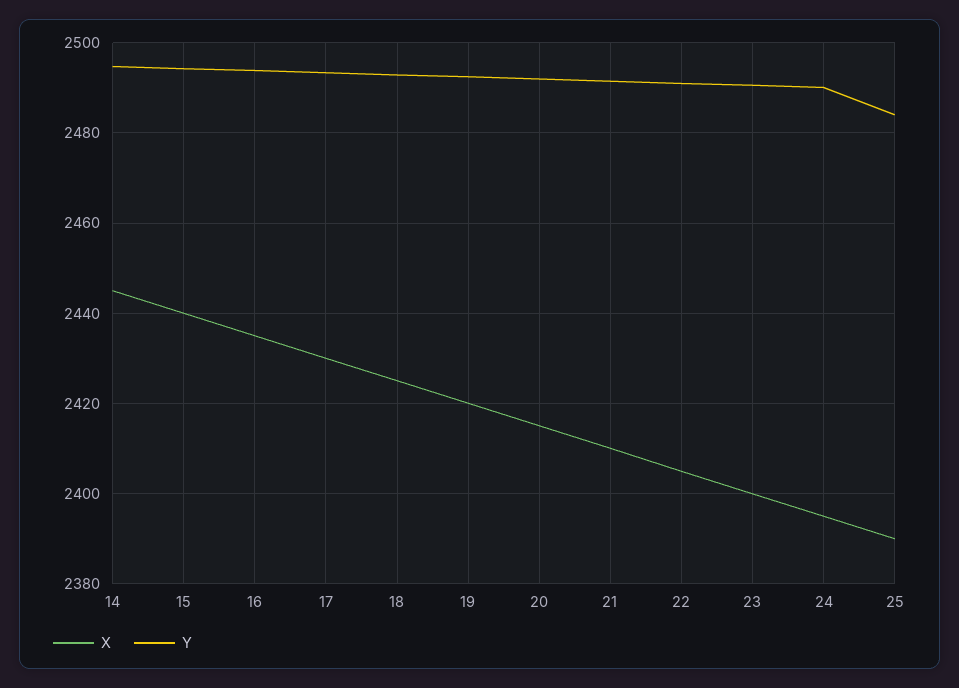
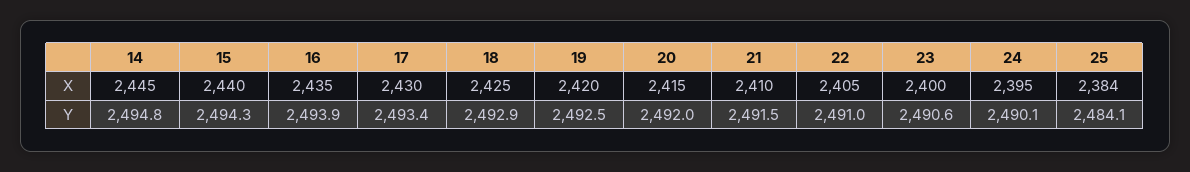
X, 25: 2390 -> 2384

